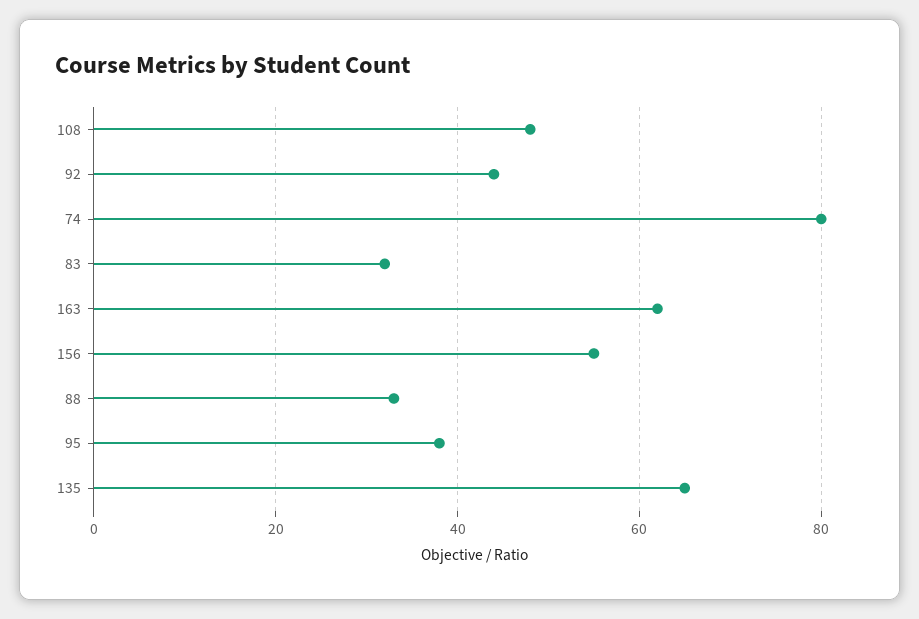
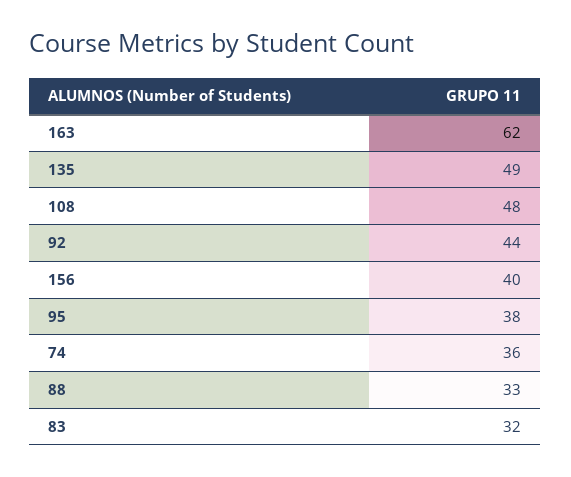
74: 80 -> 36
156: 55 -> 40
135: 65 -> 49

